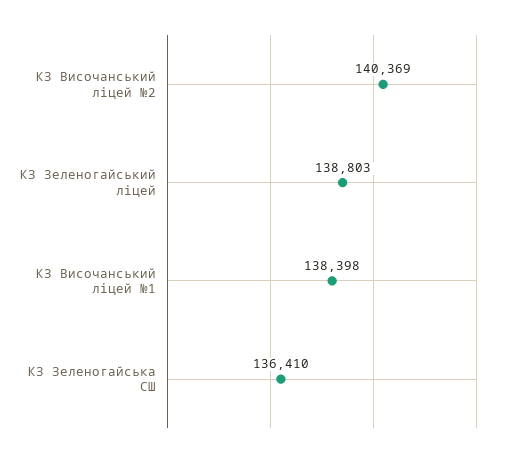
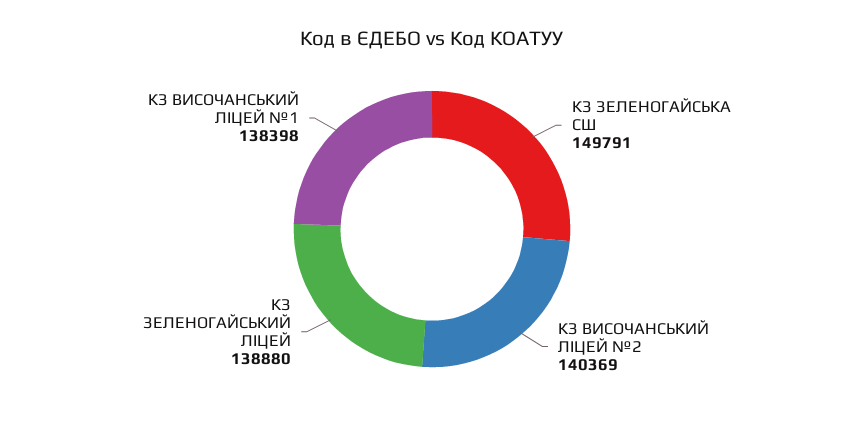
КЗ Зеленогайський ліцей: 138803 -> 138880
КЗ Зеленогайська СШ: 136410 -> 149791

